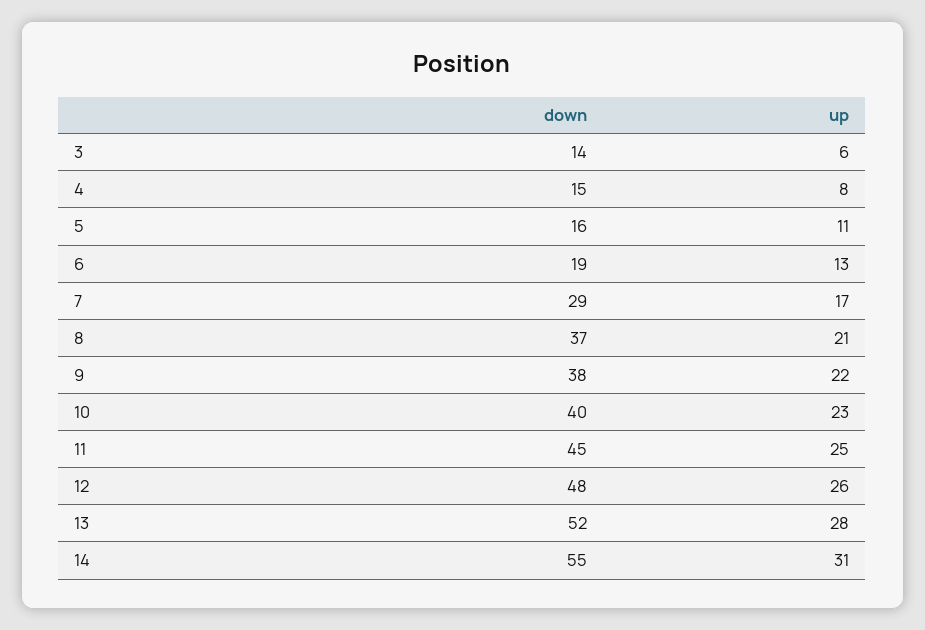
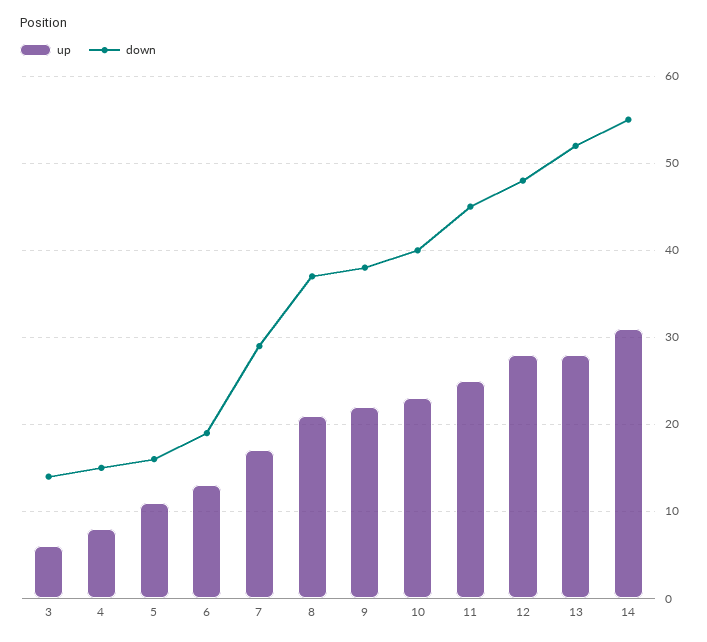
up, 12: 26 -> 28

